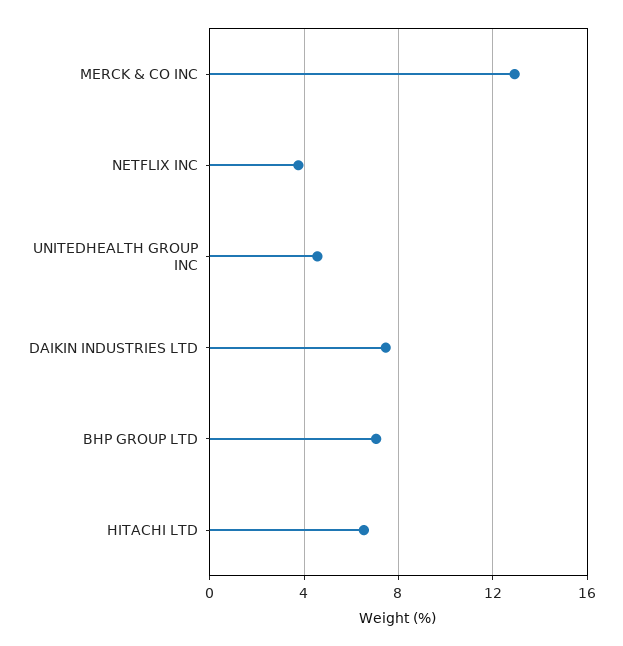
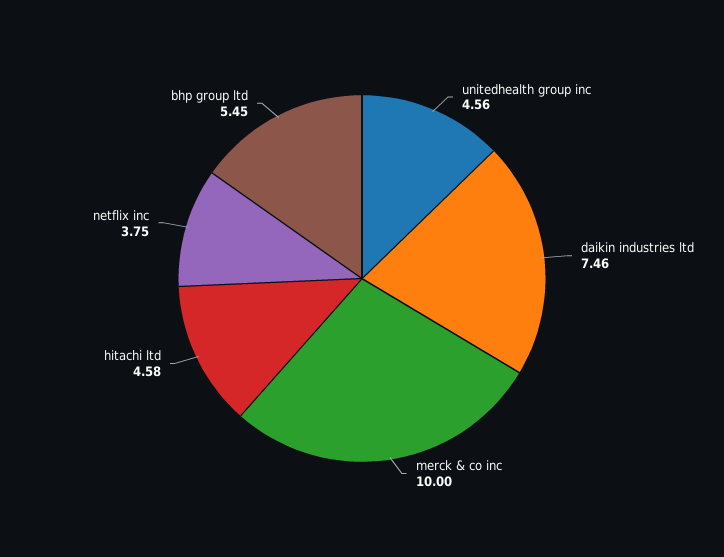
MERCK & CO INC: 13 -> 10
BHP GROUP LTD: 7 -> 5.45
HITACHI LTD: 6.5 -> 4.58

